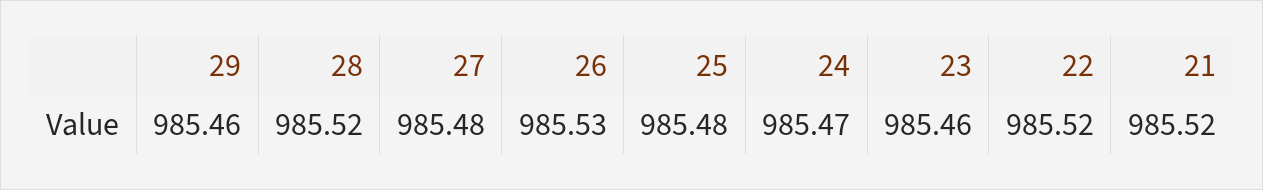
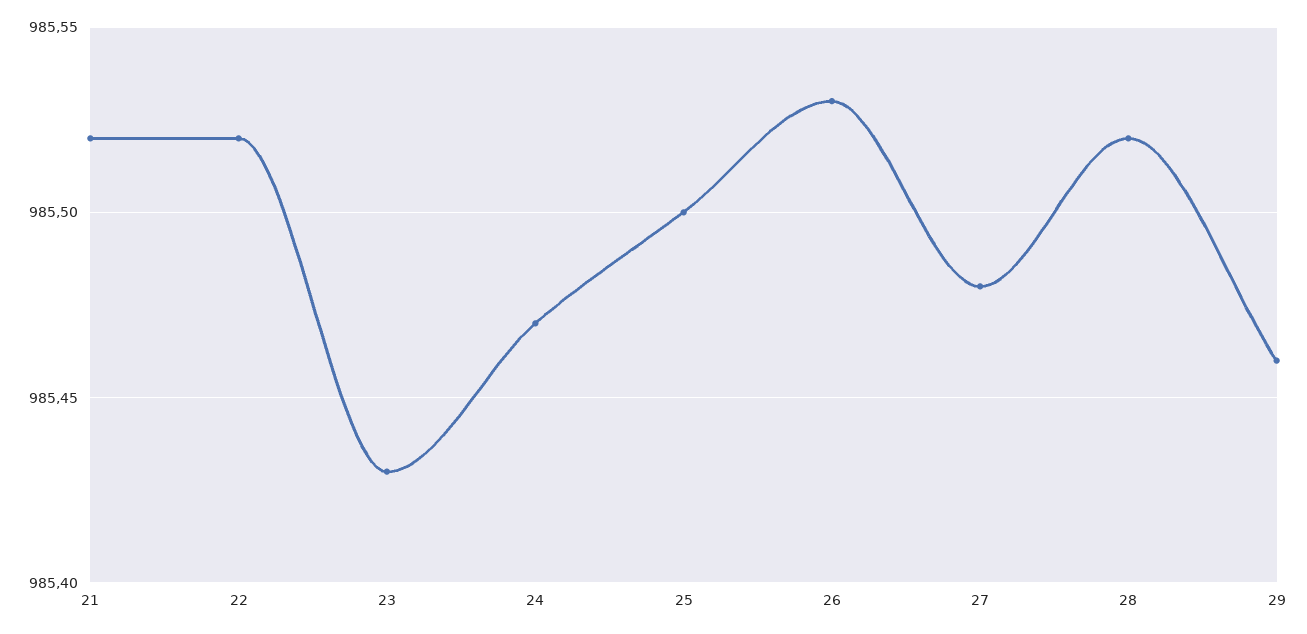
25: 985.48 -> 985.5
23: 985.46 -> 985.43

